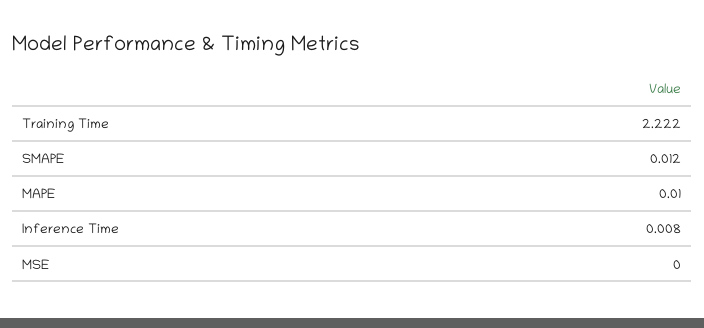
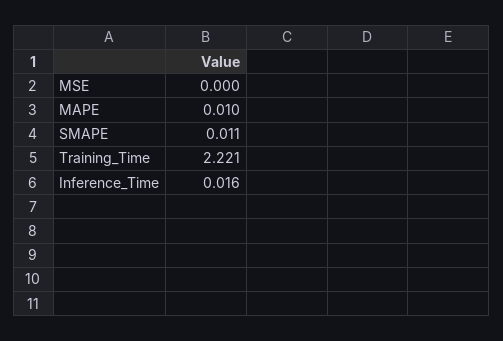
Training Time: 2.222 -> 2.221
SMAPE: 0.012 -> 0.011
Inference Time: 0.008 -> 0.016

